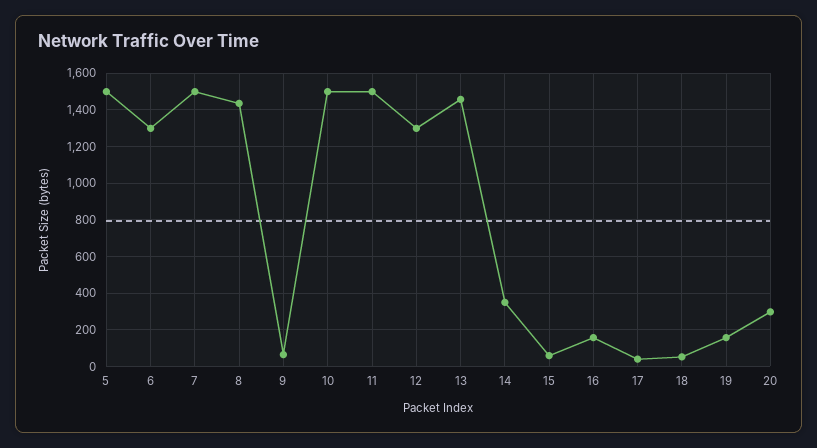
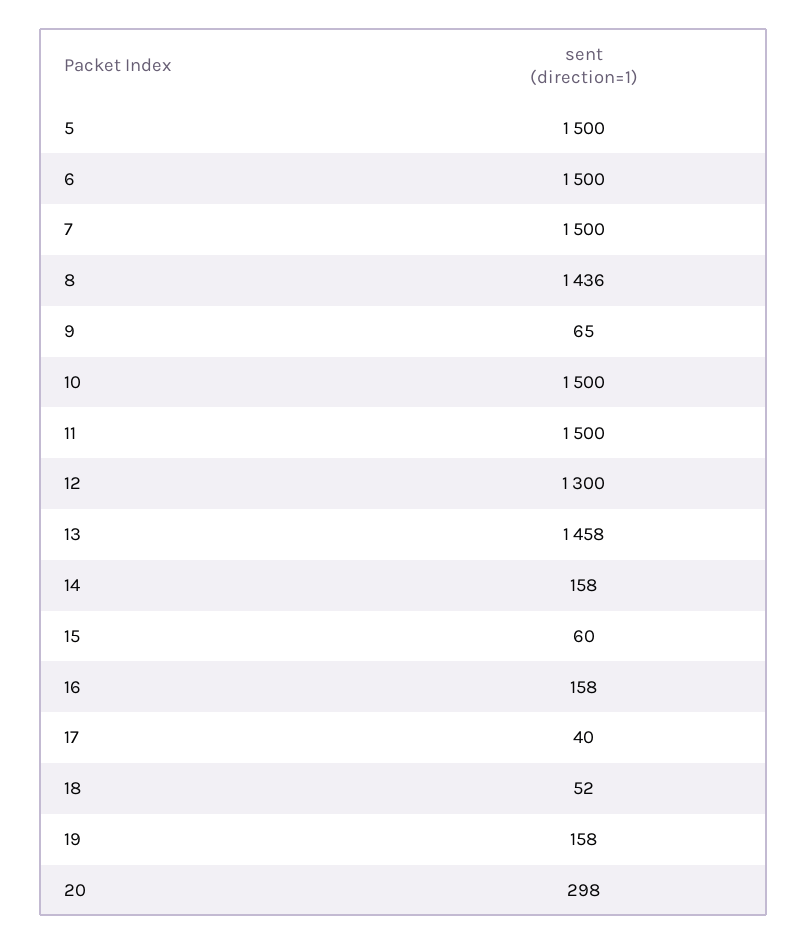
6: 1300 -> 1500
14: 350 -> 158

